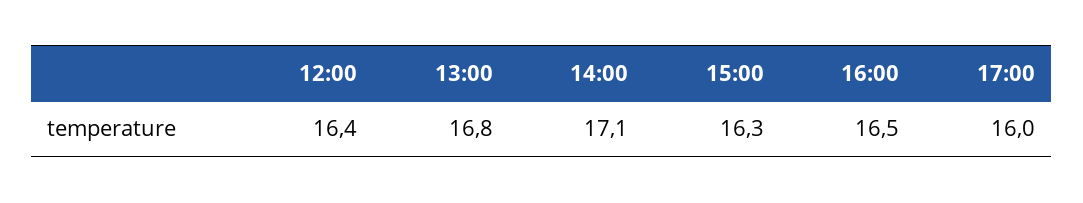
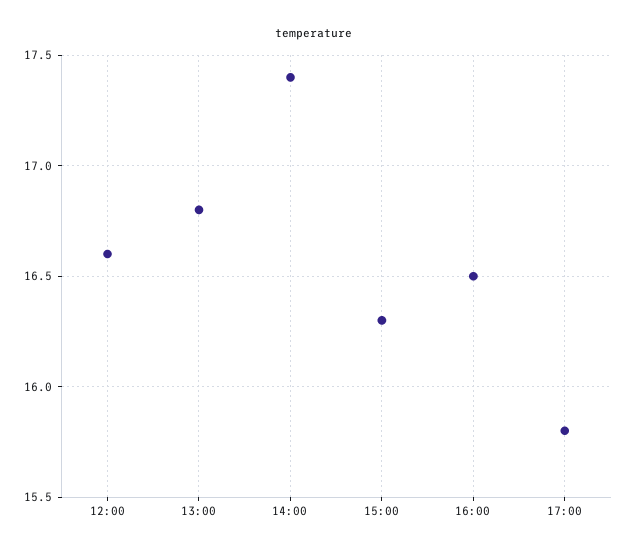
12:00: 16.4 -> 16.6
14:00: 17.1 -> 17.4
17:00: 16 -> 15.8

